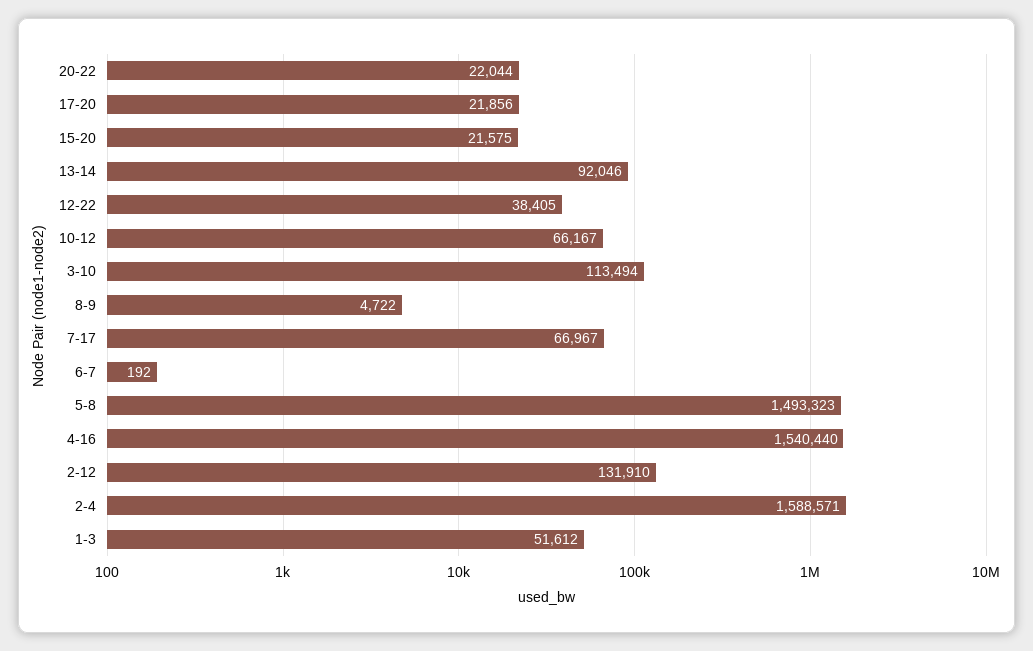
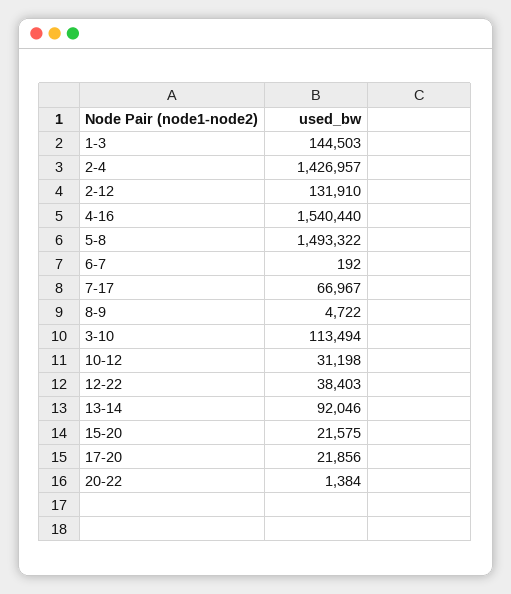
20-22: 22044 -> 1384
12-22: 38405 -> 38403
10-12: 66167 -> 31198
5-8: 1493323 -> 1493322
2-4: 1588571 -> 1426957
1-3: 51612 -> 144503

